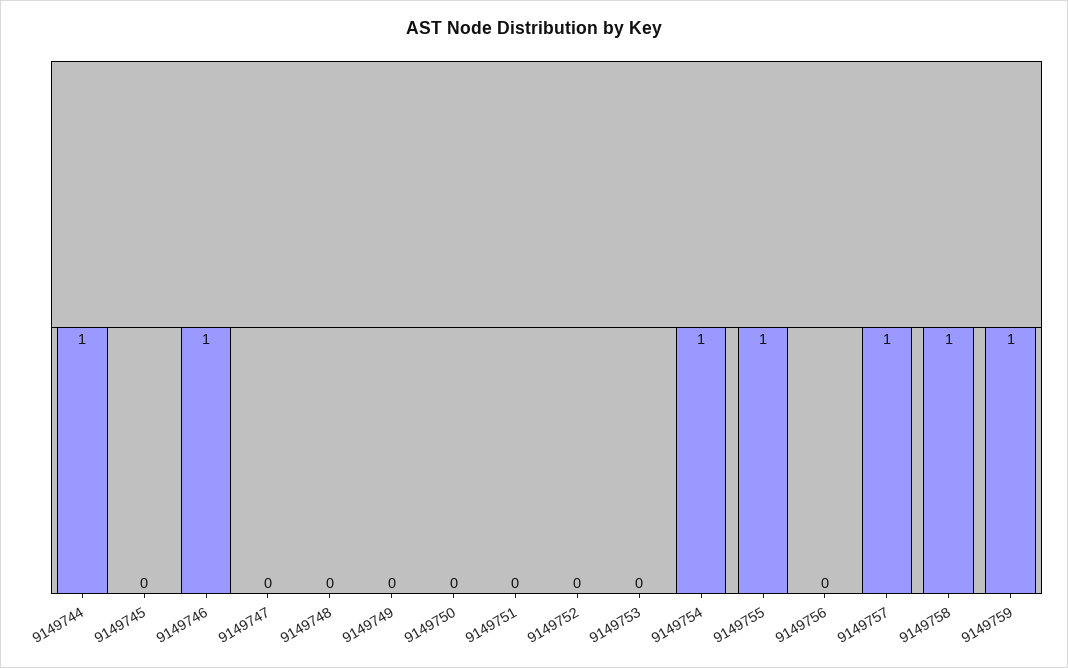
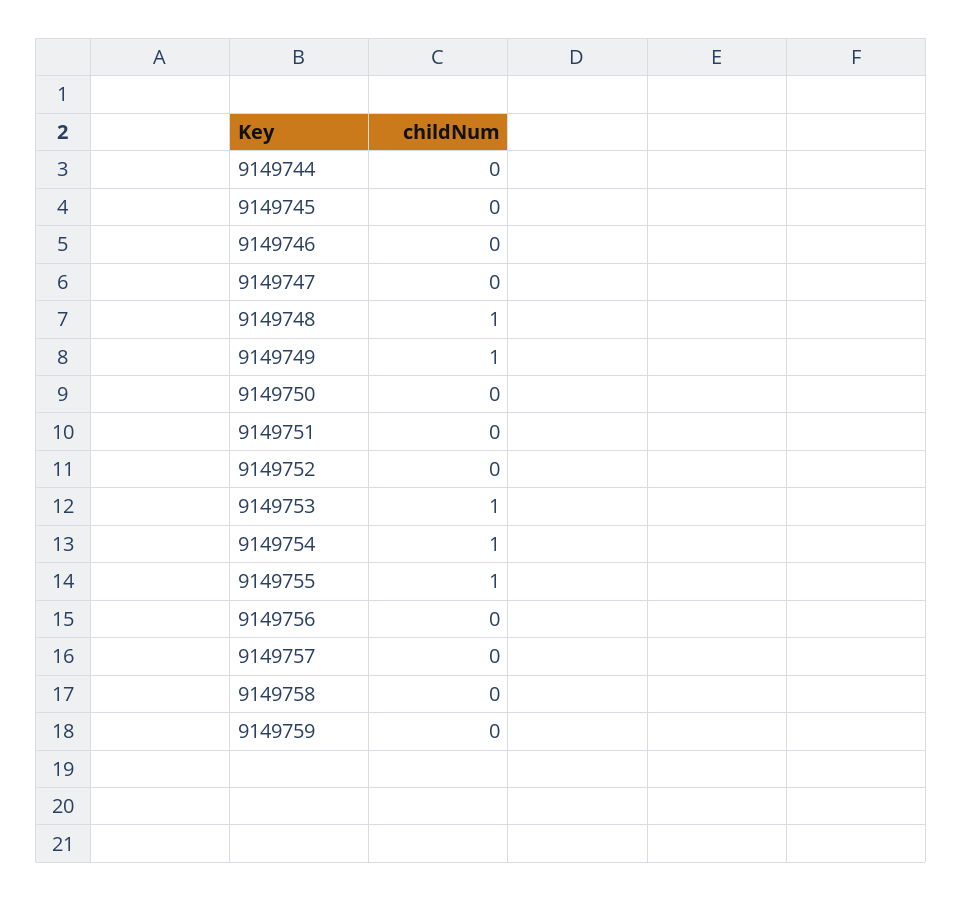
9149744: 1 -> 0
9149746: 1 -> 0
9149748: 0 -> 1
9149749: 0 -> 1
9149753: 0 -> 1
9149757: 1 -> 0
9149758: 1 -> 0
9149759: 1 -> 0

